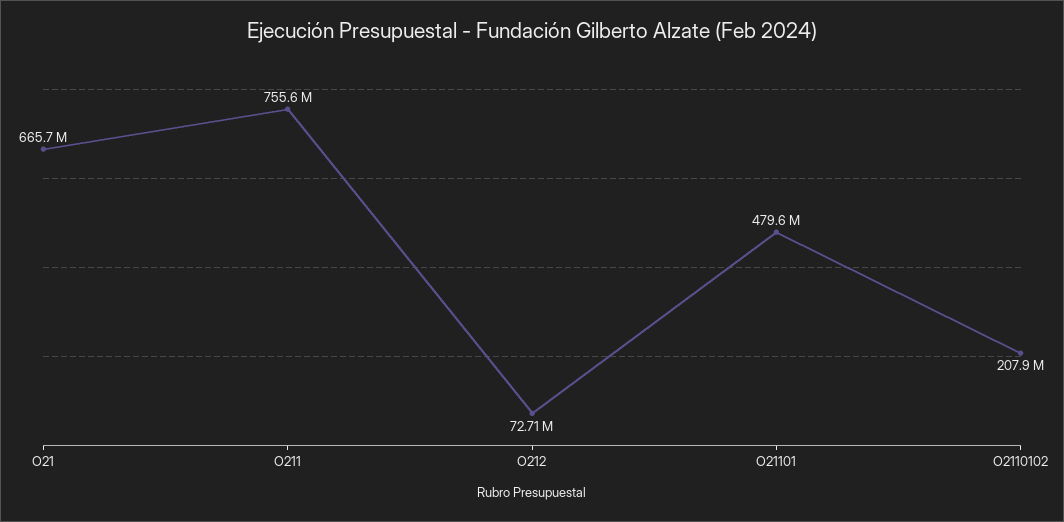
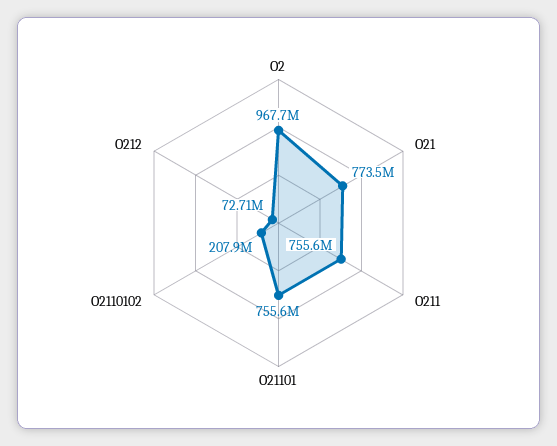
O21: 665700000 -> 773500000
O21101: 479600000 -> 755600000
O2: none -> 967700000

